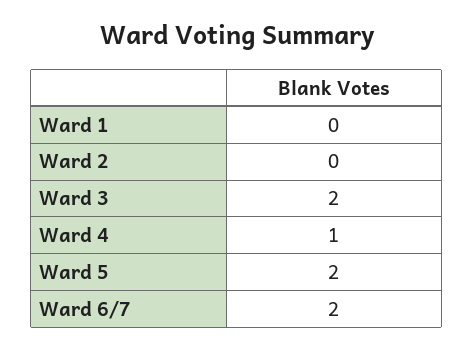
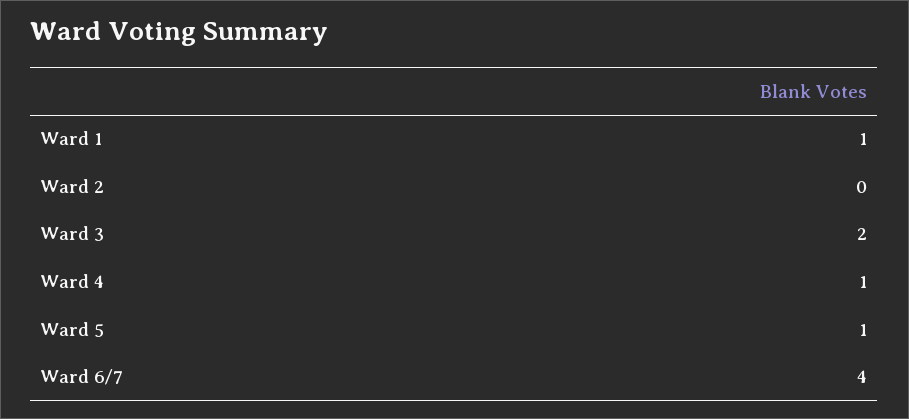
Ward 1: 0 -> 1
Ward 5: 2 -> 1
Ward 6/7: 2 -> 4

